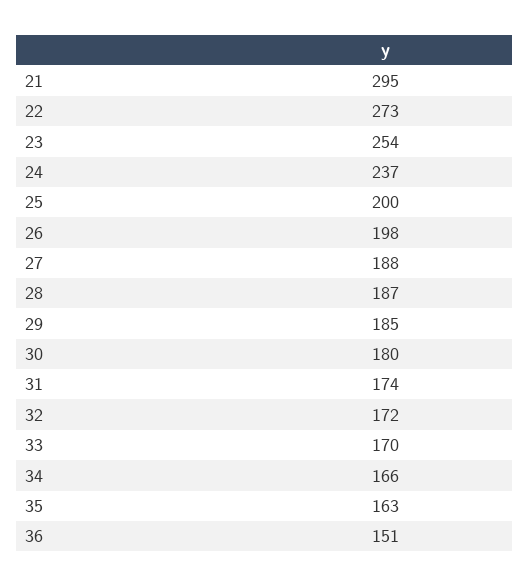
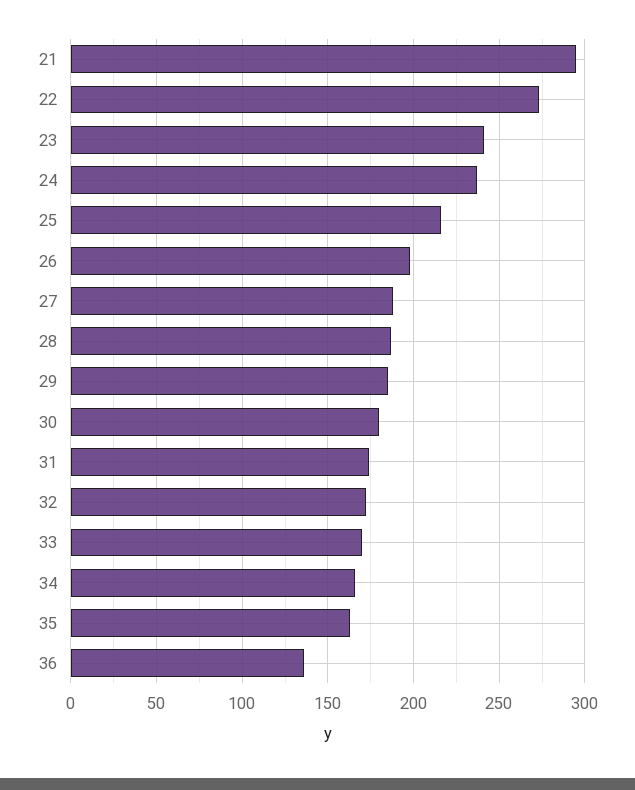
23: 254 -> 240
25: 200 -> 215
36: 151 -> 135

